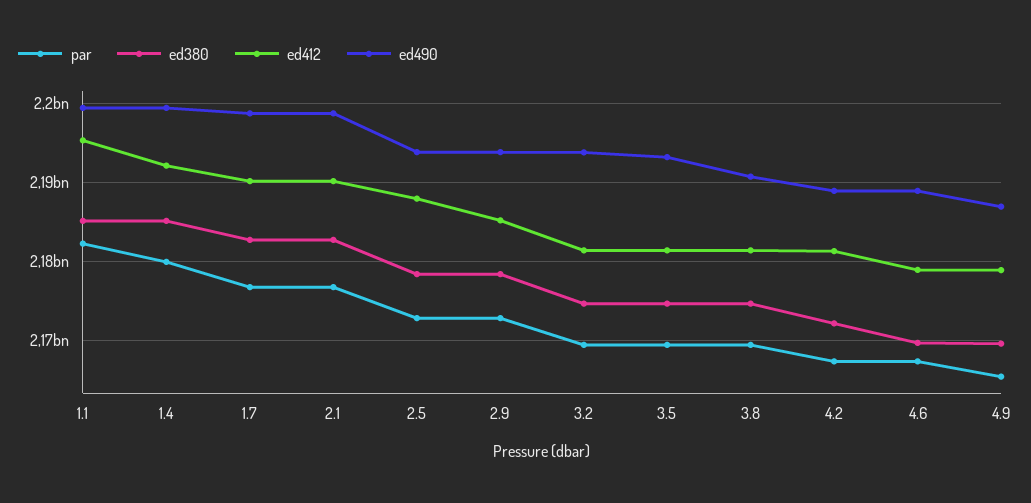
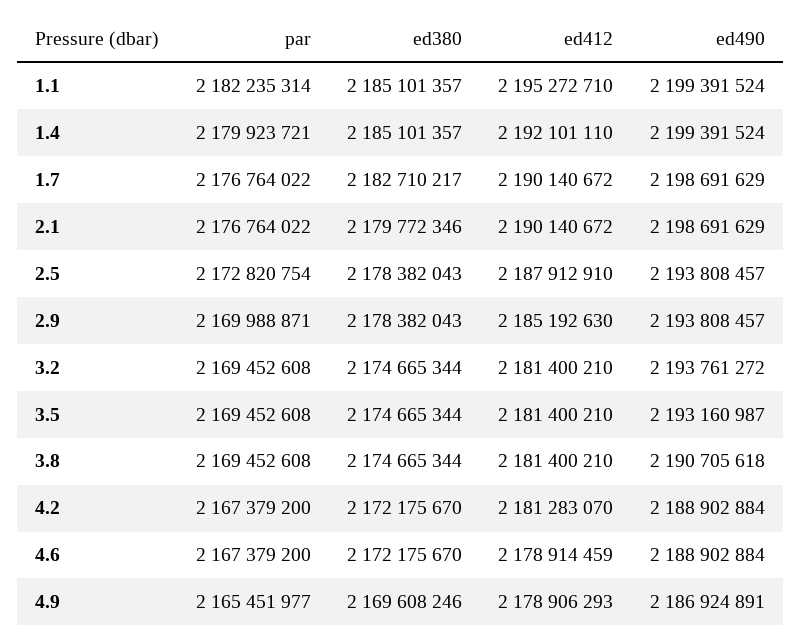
ed380, 2.1: 2183000000 -> 2179772346
par, 2.9: 2173000000 -> 2169988871
ed380, 4.6: 2170000000 -> 2172175670

